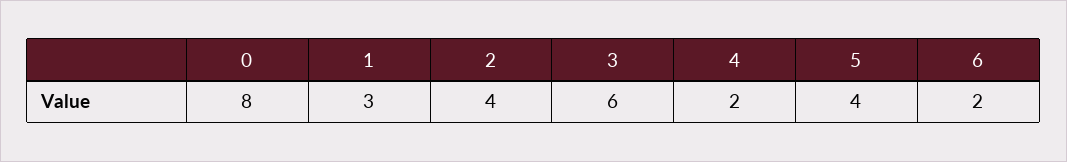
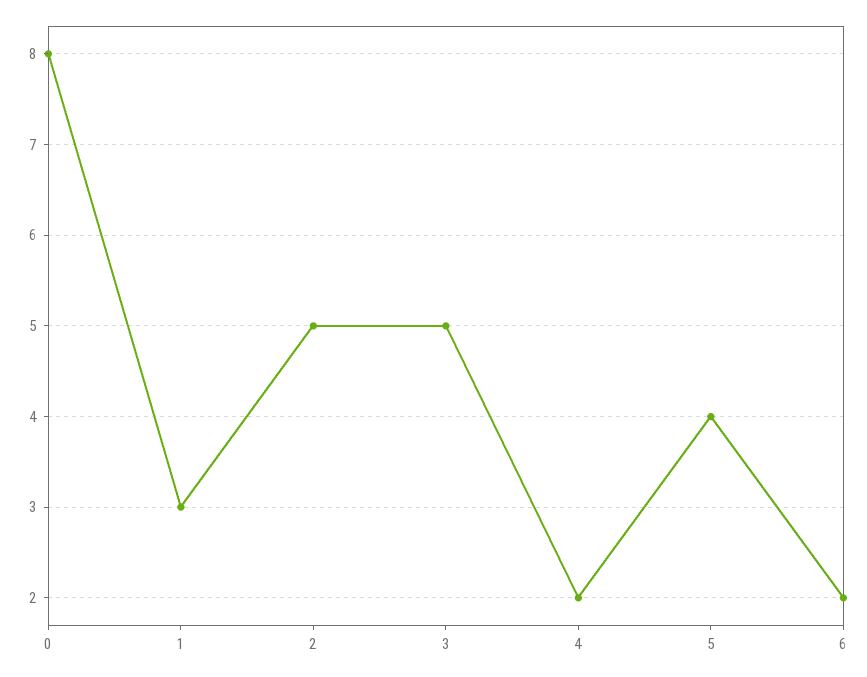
2: 4 -> 5
3: 6 -> 5

